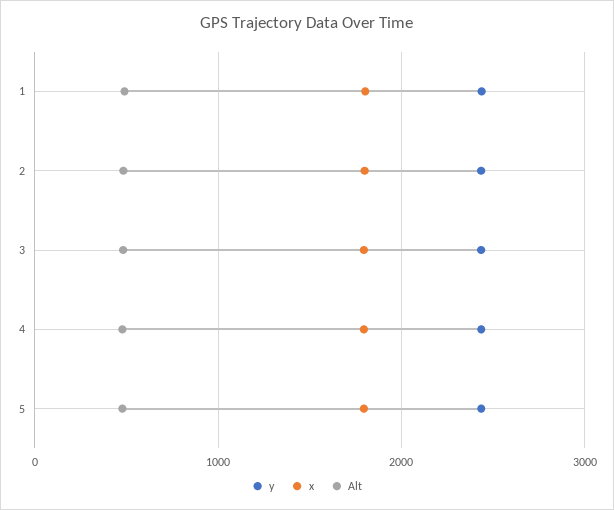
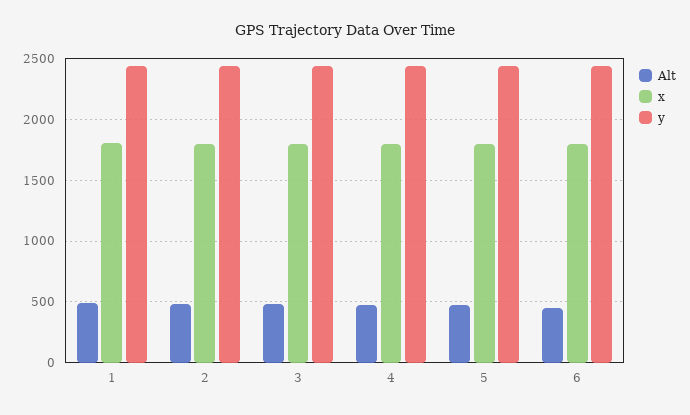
Alt, 6: none -> 450
x, 6: none -> 1800
y, 6: none -> 2450

